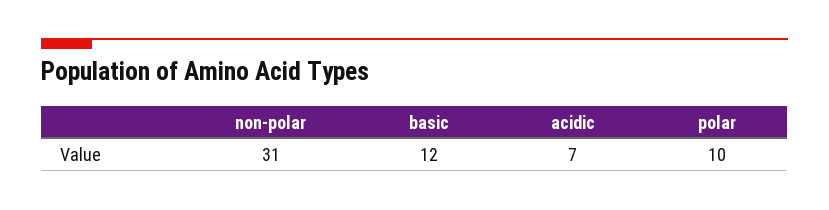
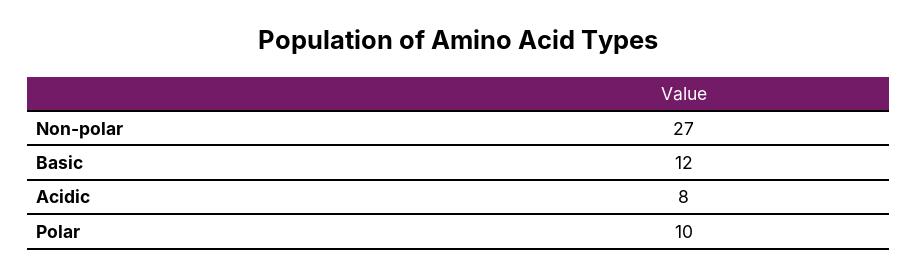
non-polar: 31 -> 27
acidic: 7 -> 8

